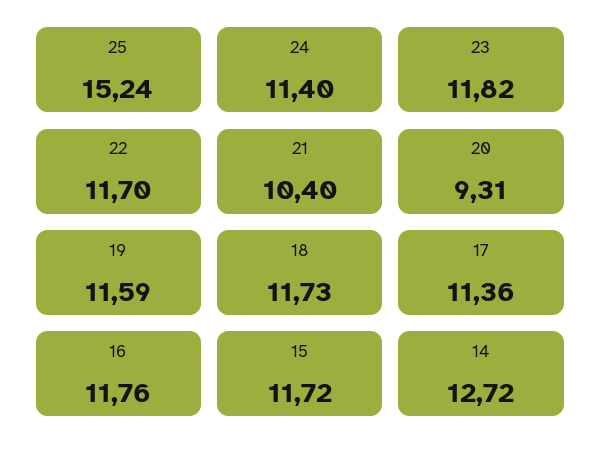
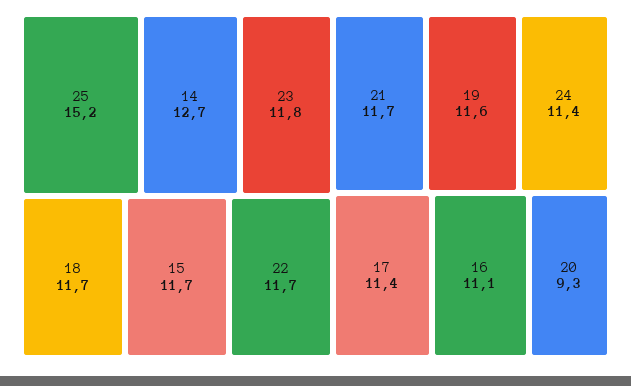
21: 10.4 -> 11.7
16: 11.76 -> 11.1

